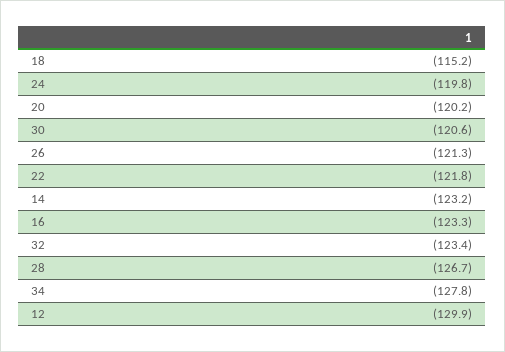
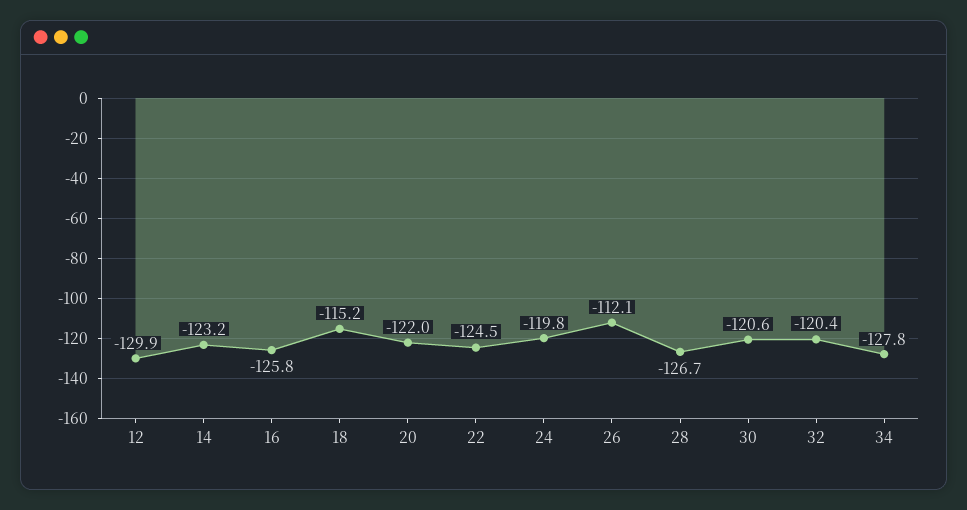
20: -120.2 -> -122
26: -121.3 -> -112.1
22: -121.8 -> -124.5
16: -123.3 -> -125.8
32: -123.4 -> -120.4

